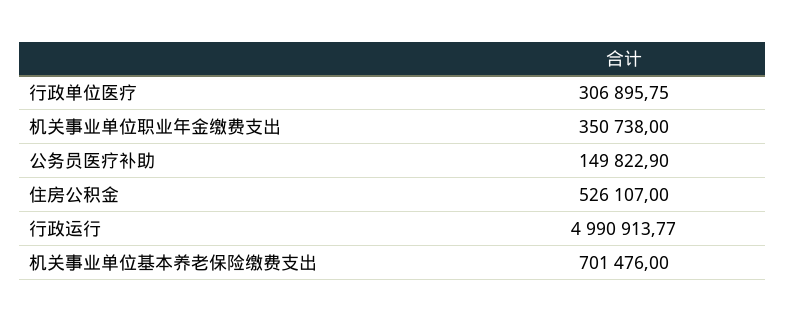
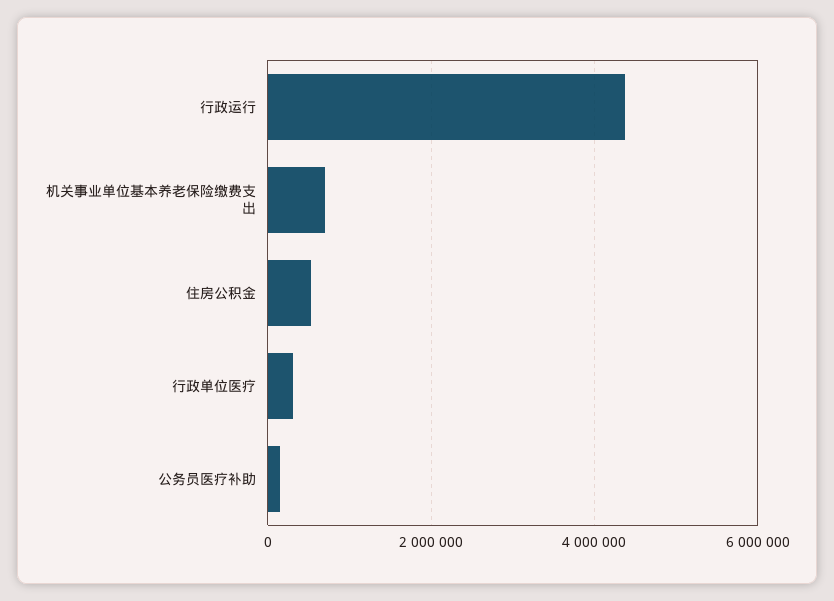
机关事业单位职业年金缴费支出: 350738 -> none
行政运行: 4990913.77 -> 4400000

